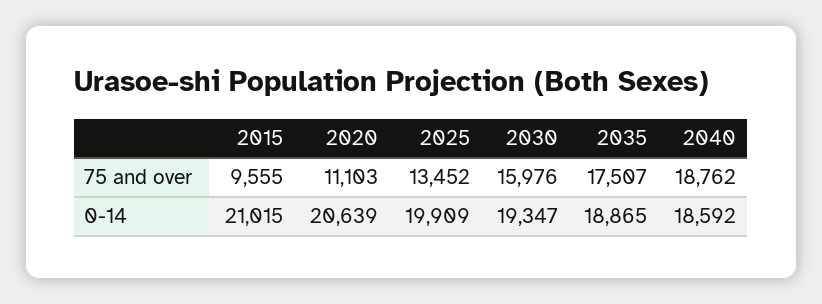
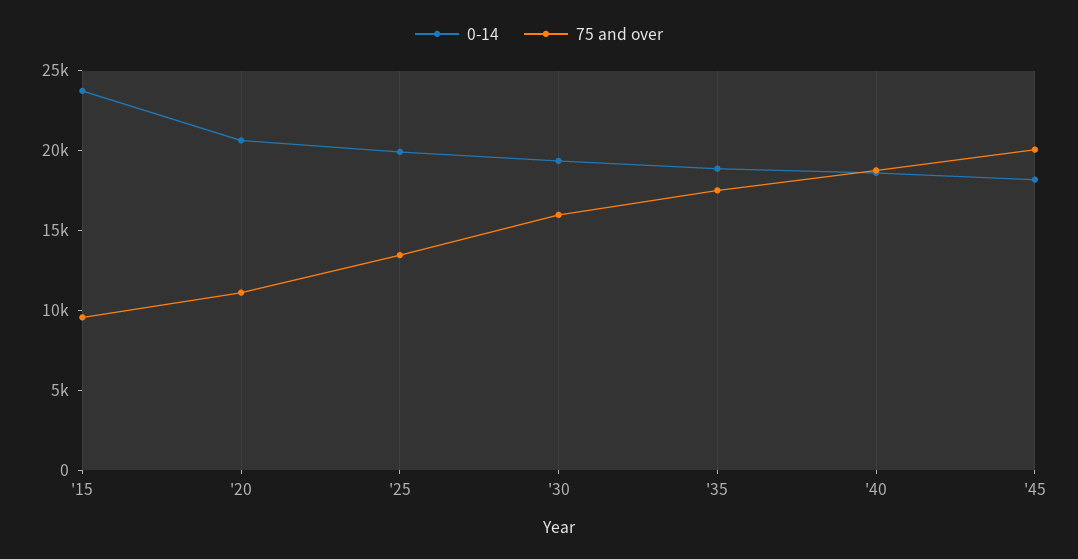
0-14, 2015: 21015 -> 24000
0-14, '45: none -> 18000
75 and over, '45: none -> 20000

